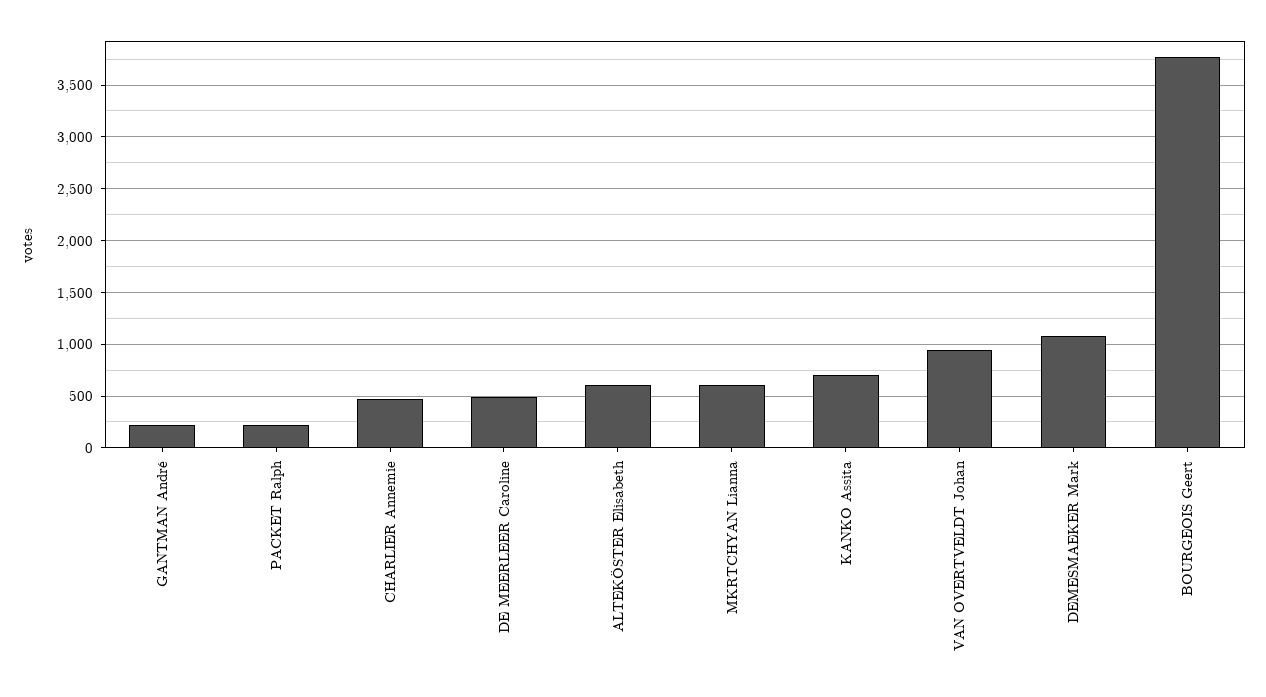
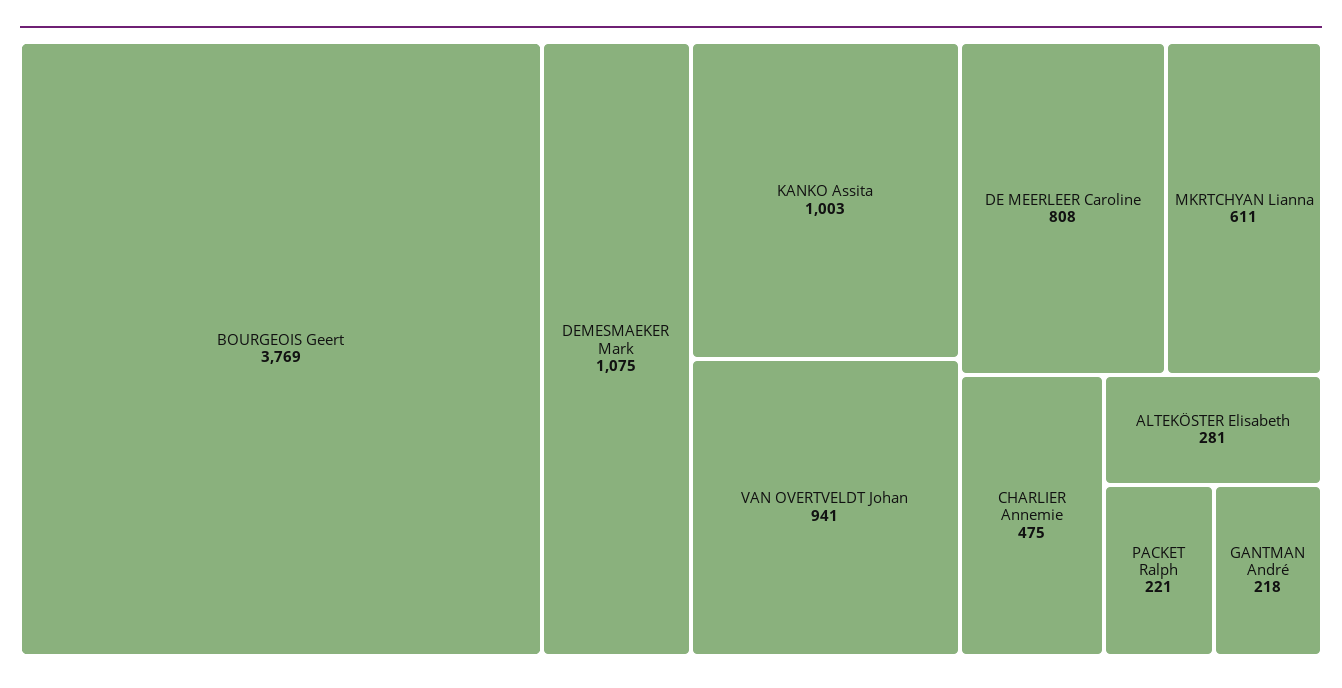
DE MEERLEER Caroline: 500 -> 808
ALTEKÖSTER Elisabeth: 600 -> 281
KANKO Assita: 700 -> 1003

